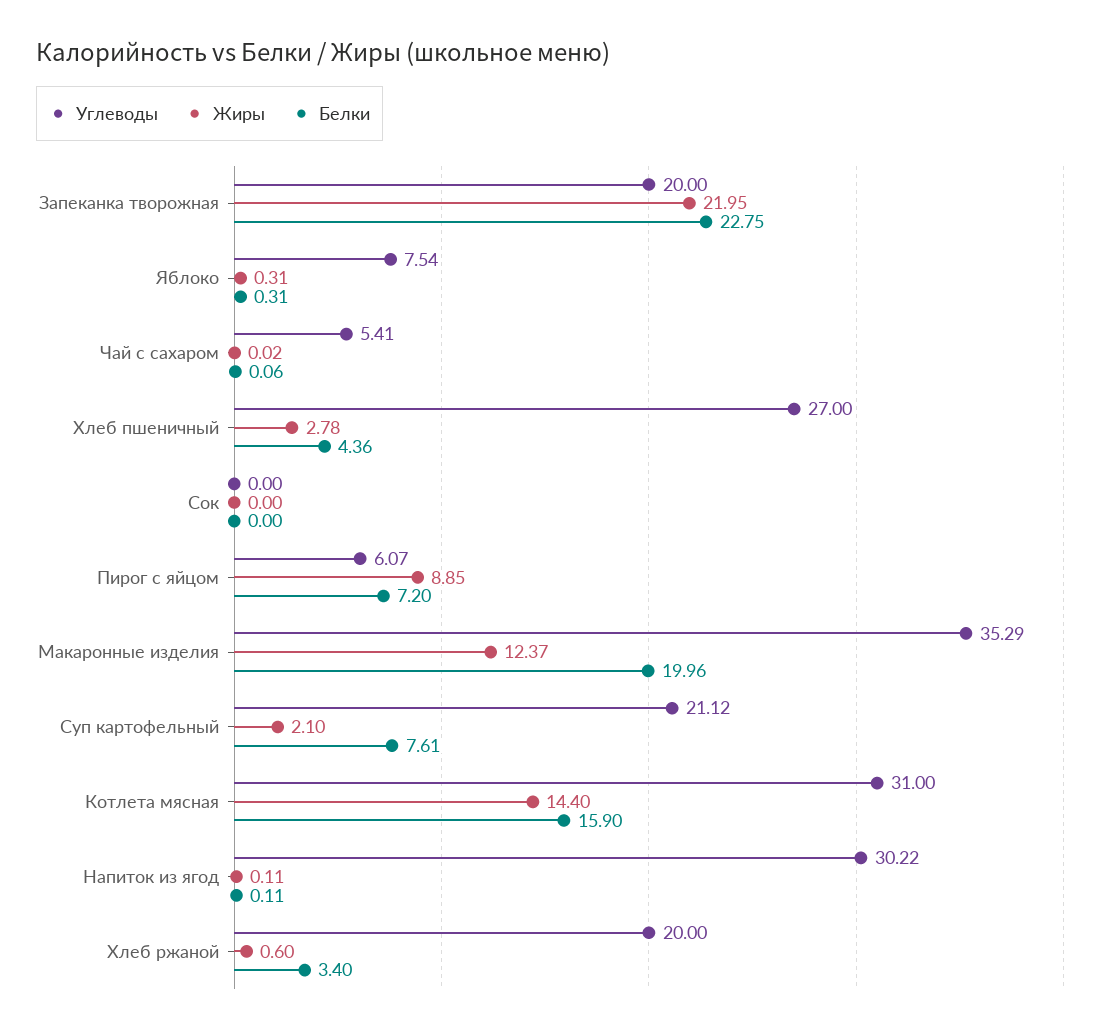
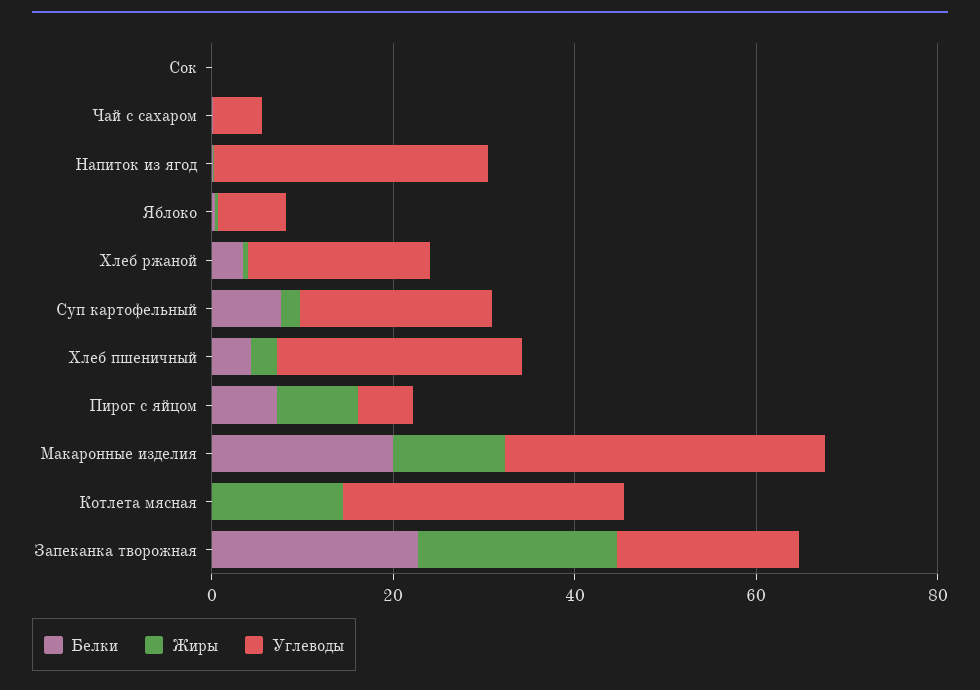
Белки, Котлета мясная: 15.9 -> 0

